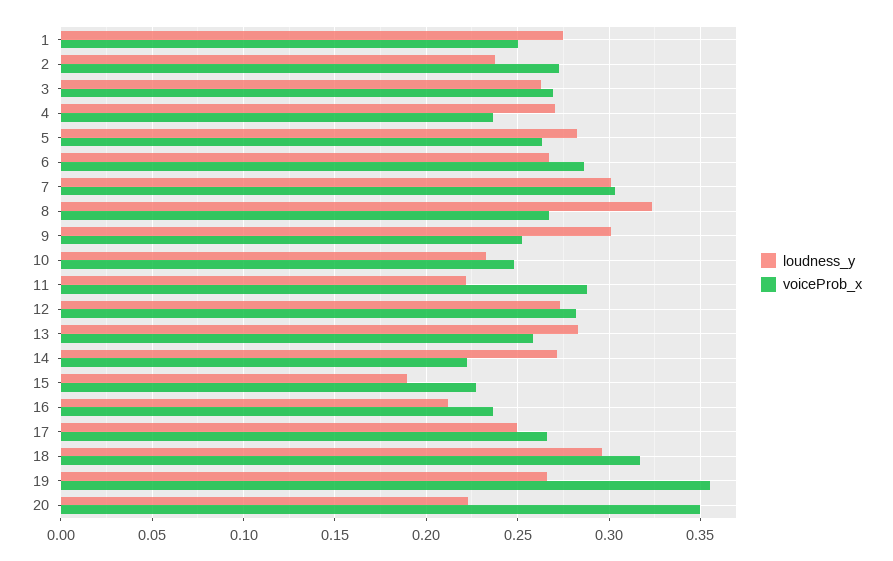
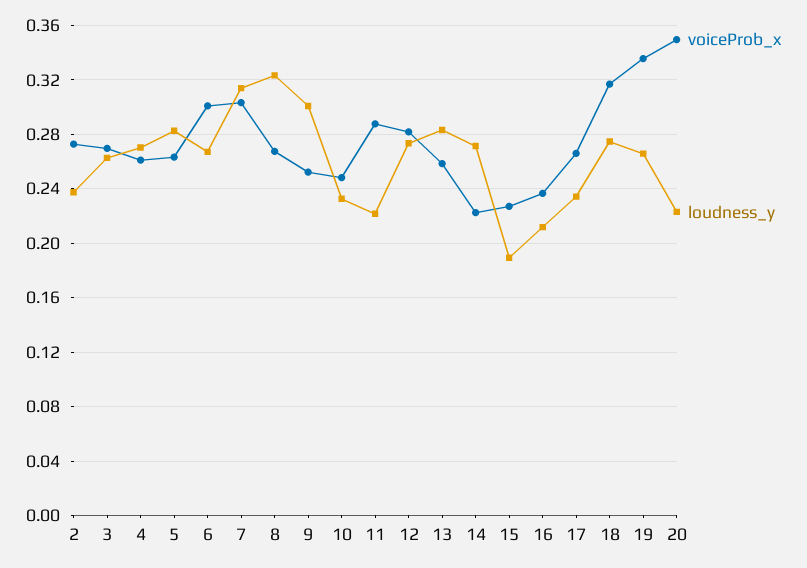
loudness_y, 1: 0.275 -> none
voiceProb_x, 1: 0.25 -> none
voiceProb_x, 4: 0.235 -> 0.26
voiceProb_x, 6: 0.285 -> 0.3
loudness_y, 7: 0.3 -> 0.315
loudness_y, 17: 0.25 -> 0.235
loudness_y, 18: 0.295 -> 0.275
voiceProb_x, 19: 0.355 -> 0.335

